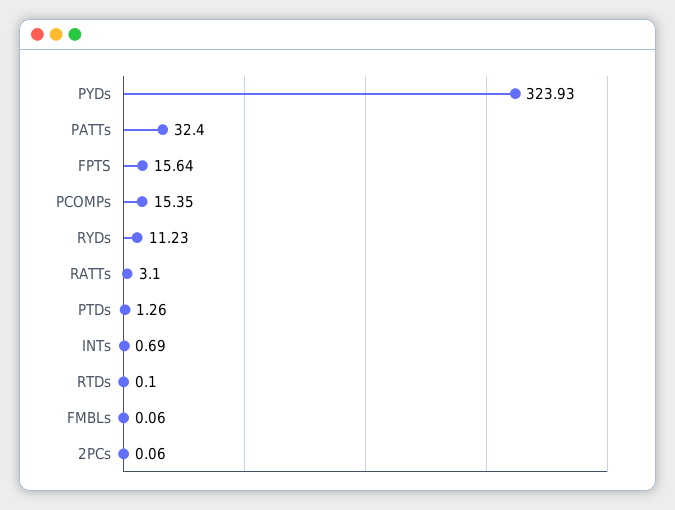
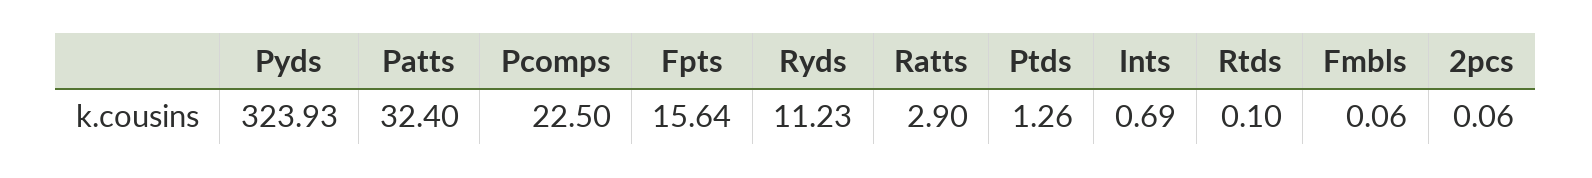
PCOMPs: 15.35 -> 22.5
RATTs: 3.1 -> 2.9

